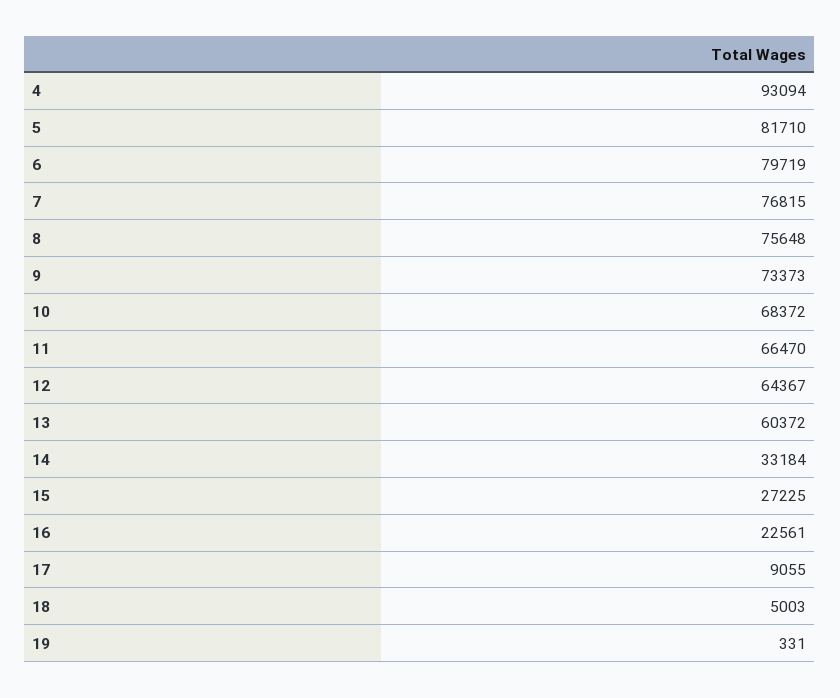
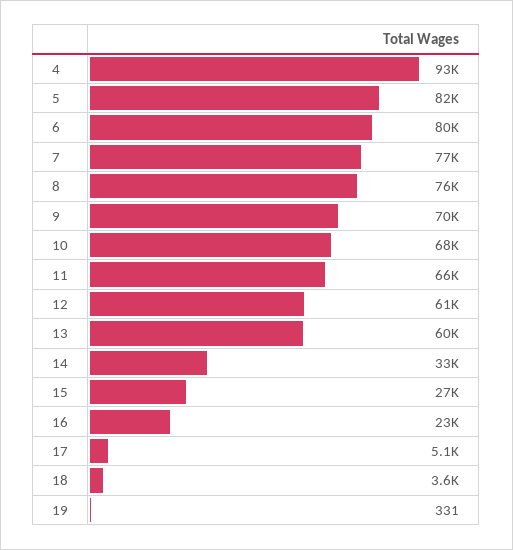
9: 73373 -> 70000
12: 64367 -> 61000
17: 9055 -> 5100
18: 5003 -> 3600

